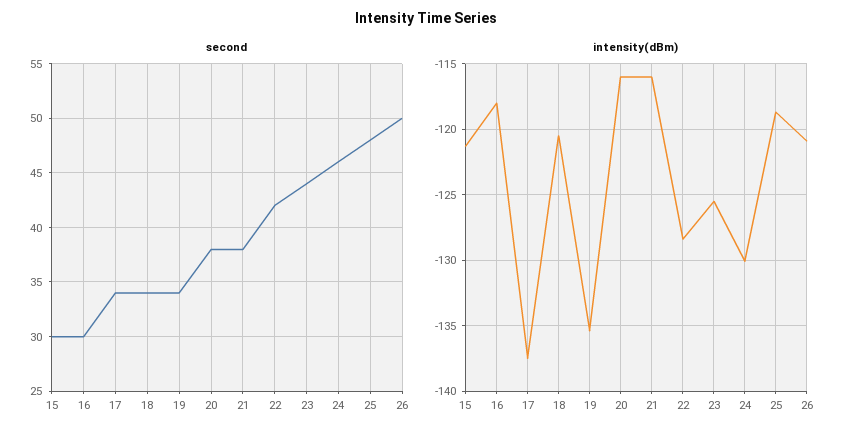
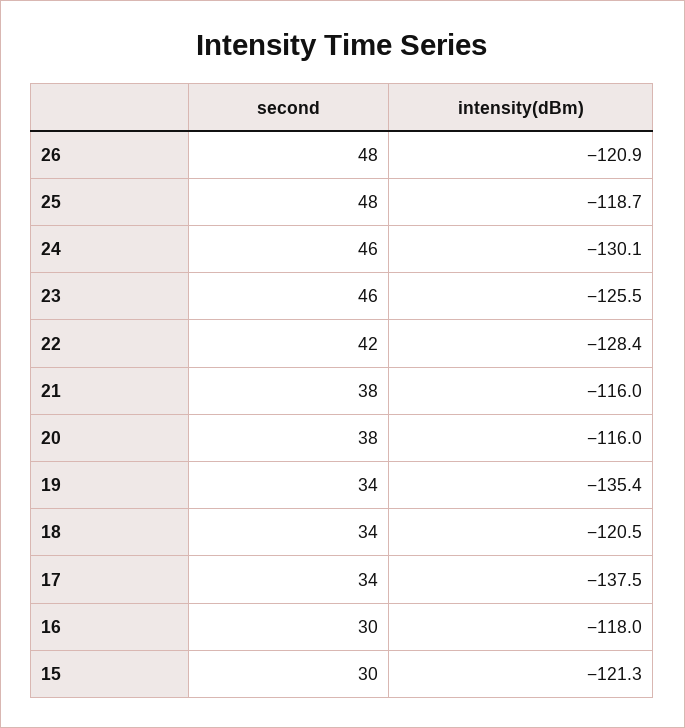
second, 23: 44 -> 46
second, 26: 50 -> 48

